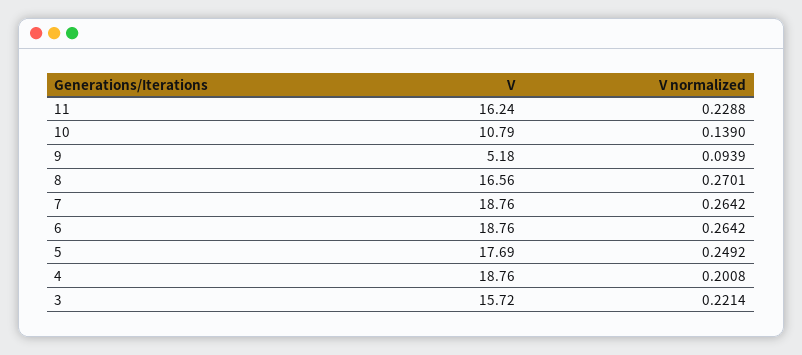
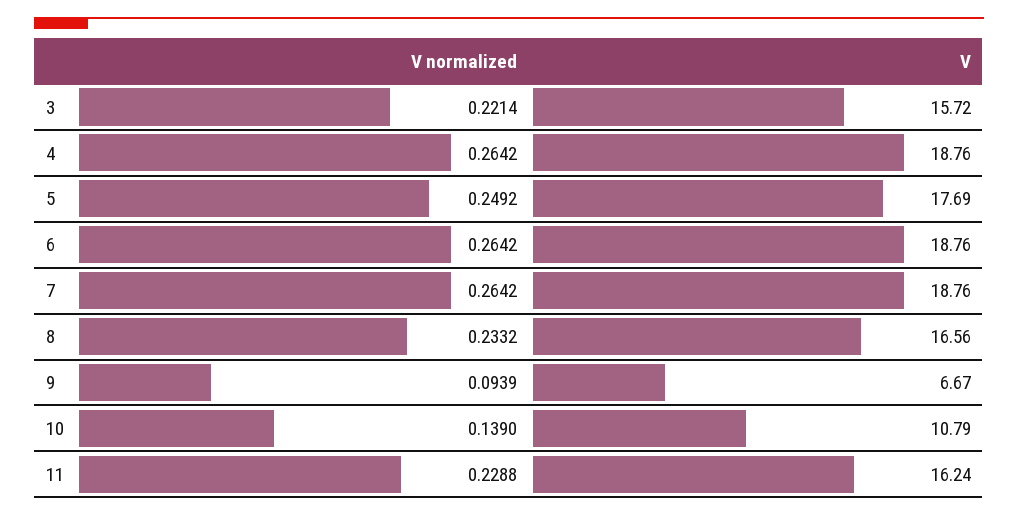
V, 9: 5.18 -> 6.67
V normalized, 8: 0.2701 -> 0.2332
V normalized, 4: 0.2008 -> 0.2642

